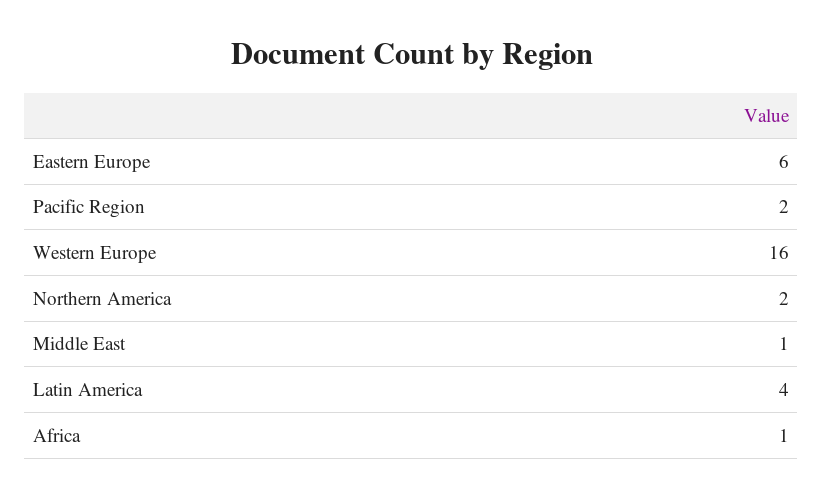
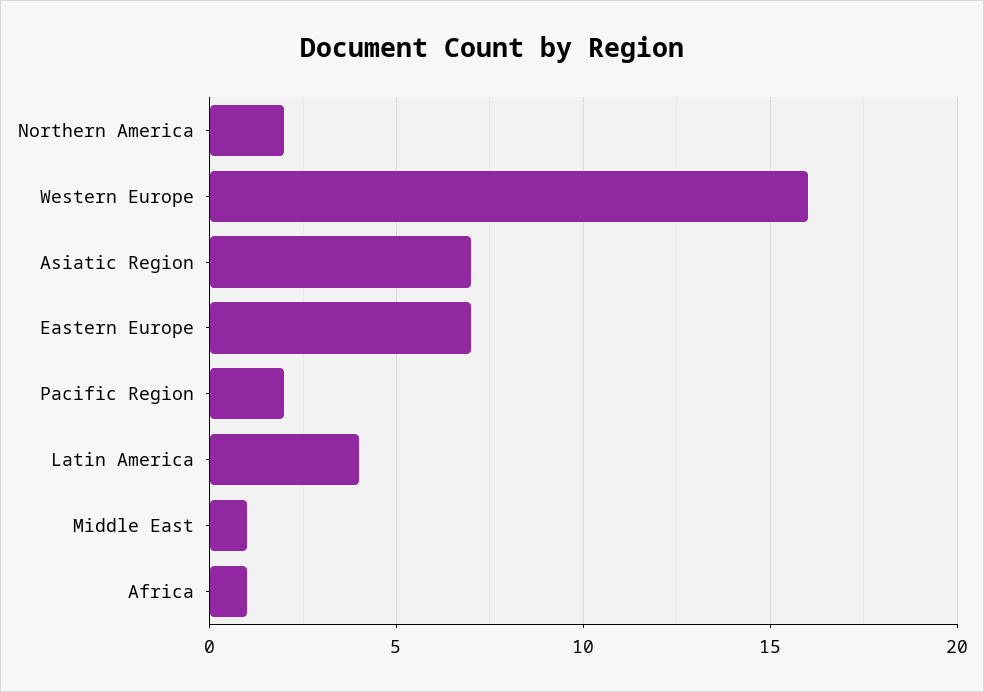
Eastern Europe: 6 -> 7
Asiatic Region: none -> 7

